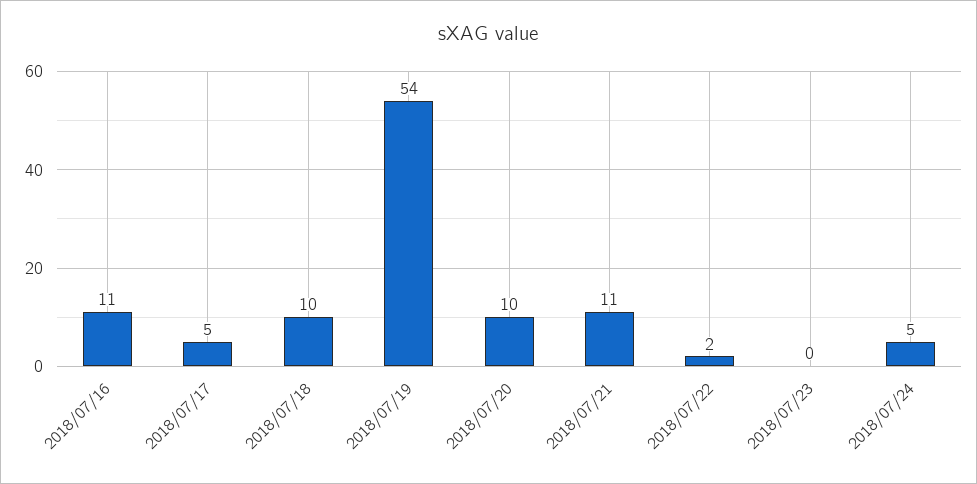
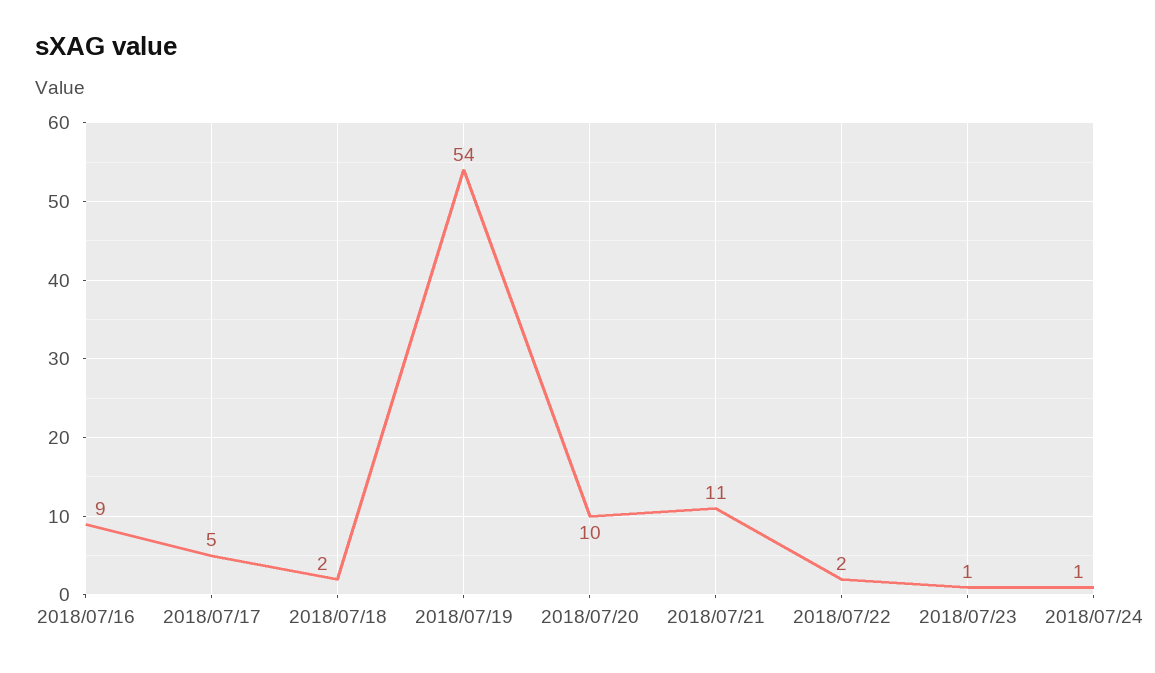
2018/07/16: 11 -> 9
2018/07/18: 10 -> 2
2018/07/23: 0 -> 1
2018/07/24: 5 -> 1

